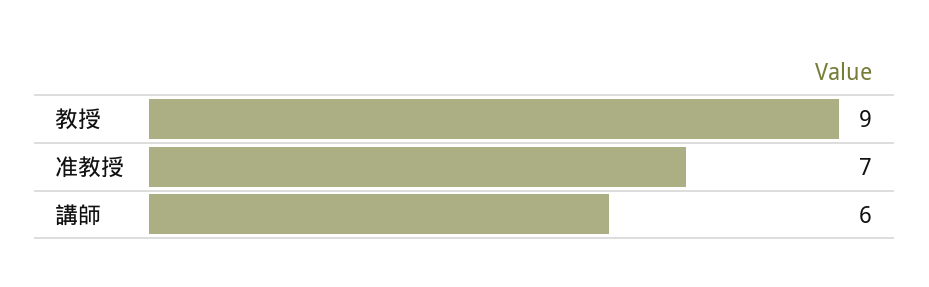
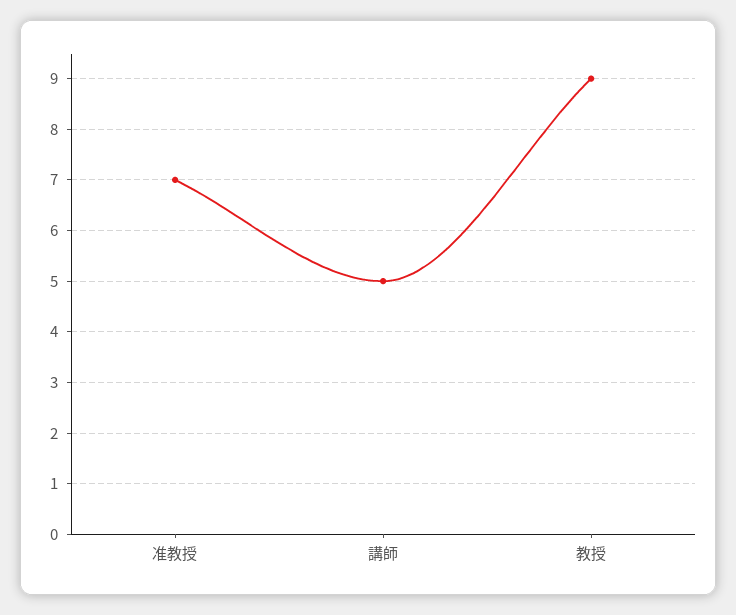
講師: 6 -> 5

